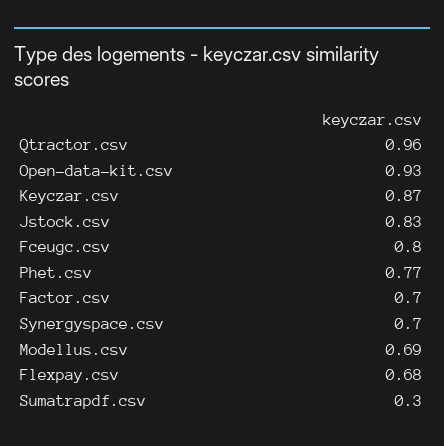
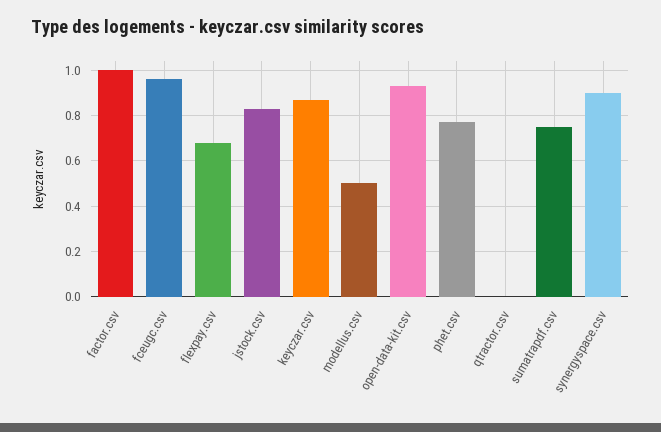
Qtractor.csv: 0.96 -> 0
Fceugc.csv: 0.8 -> 0.95
Factor.csv: 0.7 -> 1
Synergyspace.csv: 0.7 -> 0.9
Modellus.csv: 0.69 -> 0.5
Sumatrapdf.csv: 0.3 -> 0.75

